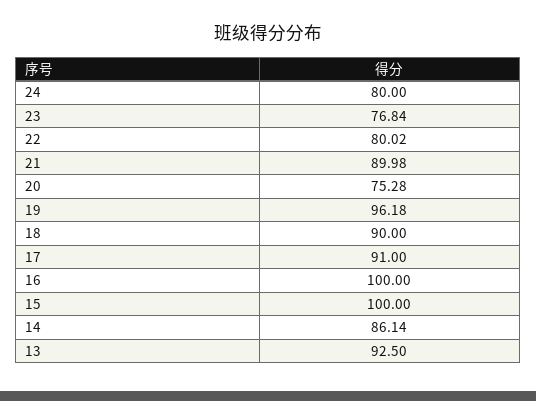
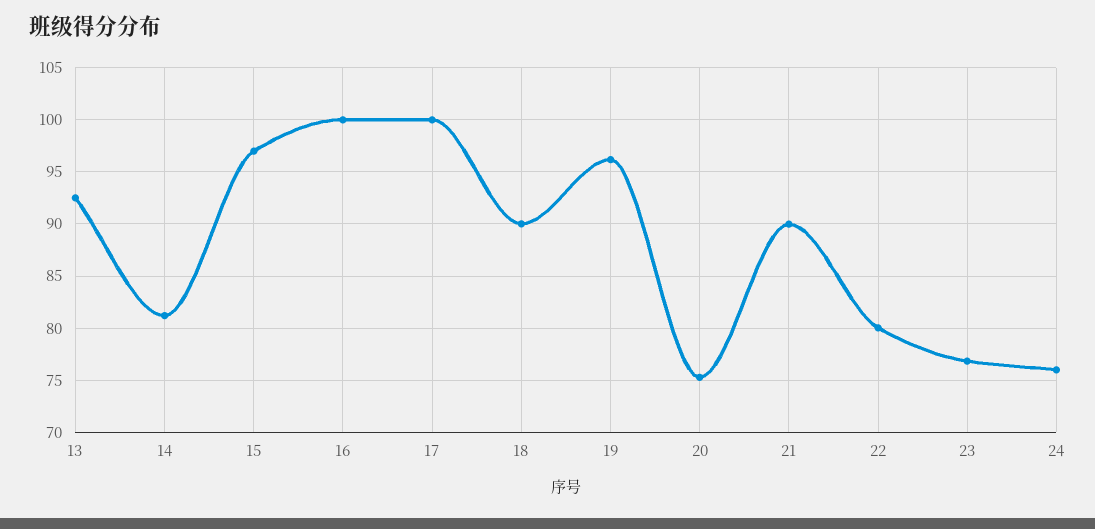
24: 80 -> 76
17: 91 -> 100
15: 100 -> 97
14: 86.14 -> 81

